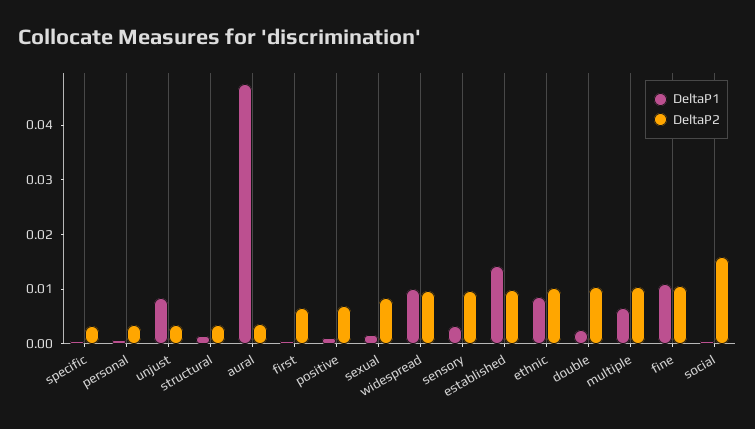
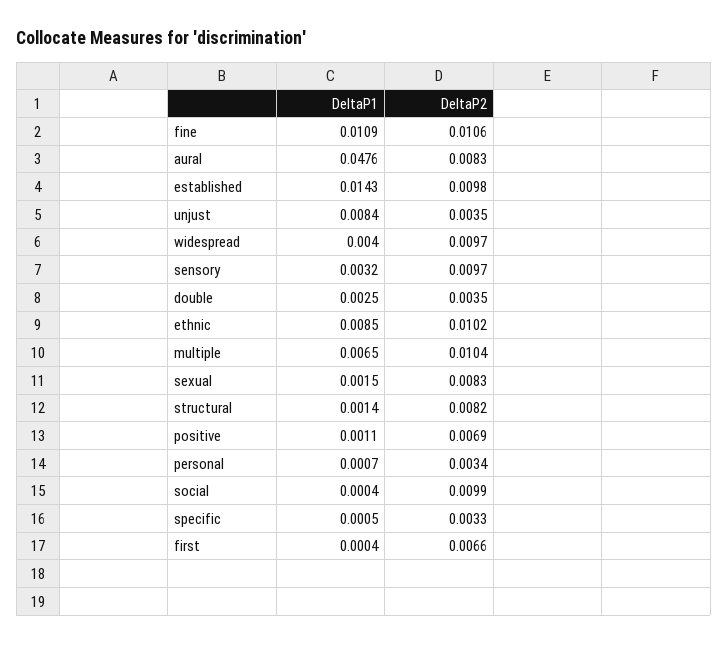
DeltaP2, structural: 0.004 -> 0.0082
DeltaP2, aural: 0.004 -> 0.0083
DeltaP1, widespread: 0.01 -> 0.004
DeltaP2, double: 0.01 -> 0.0035
DeltaP2, social: 0.016 -> 0.0099

